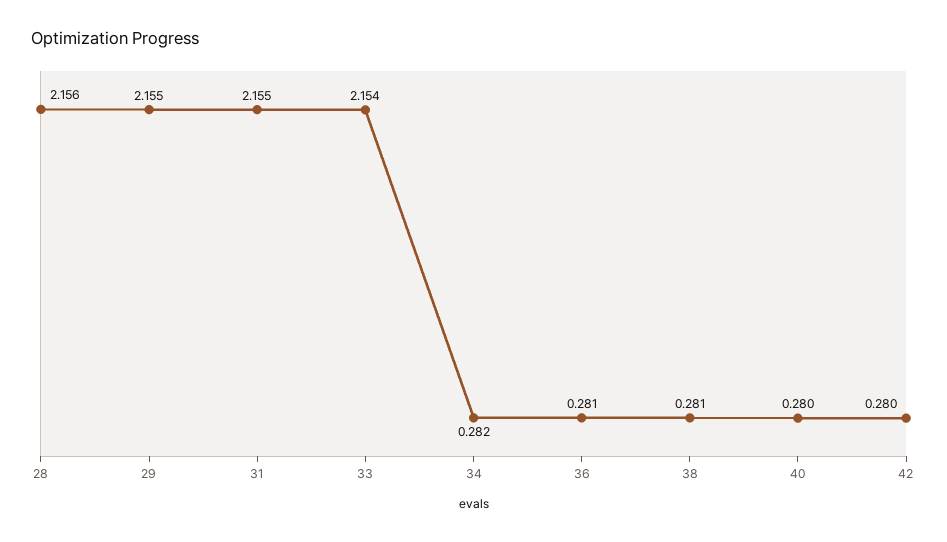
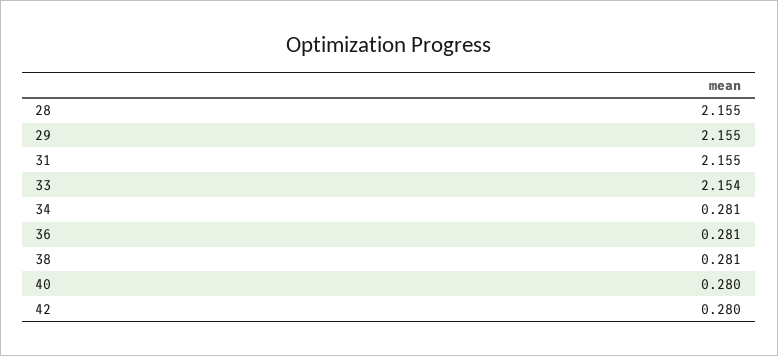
28: 2.156 -> 2.155
34: 0.282 -> 0.281

